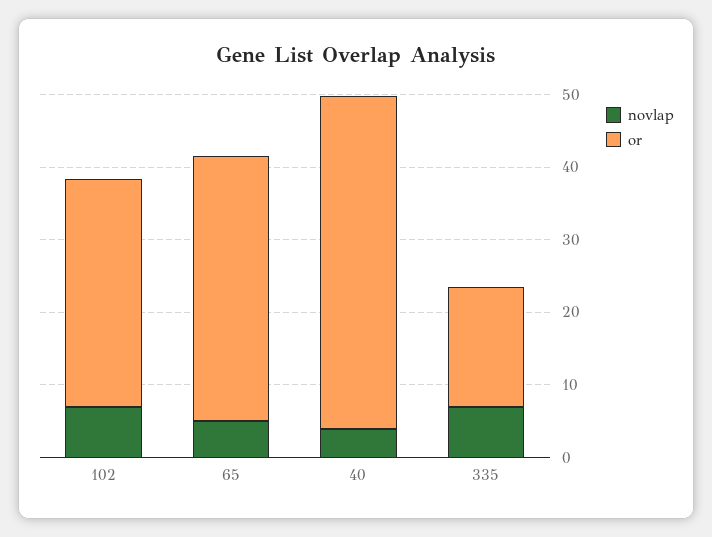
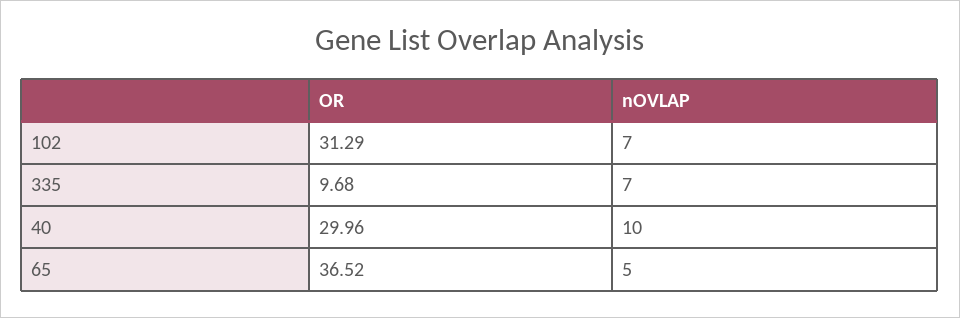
novlap, 40: 4 -> 10
or, 40: 46 -> 29.96
or, 335: 16 -> 9.68

